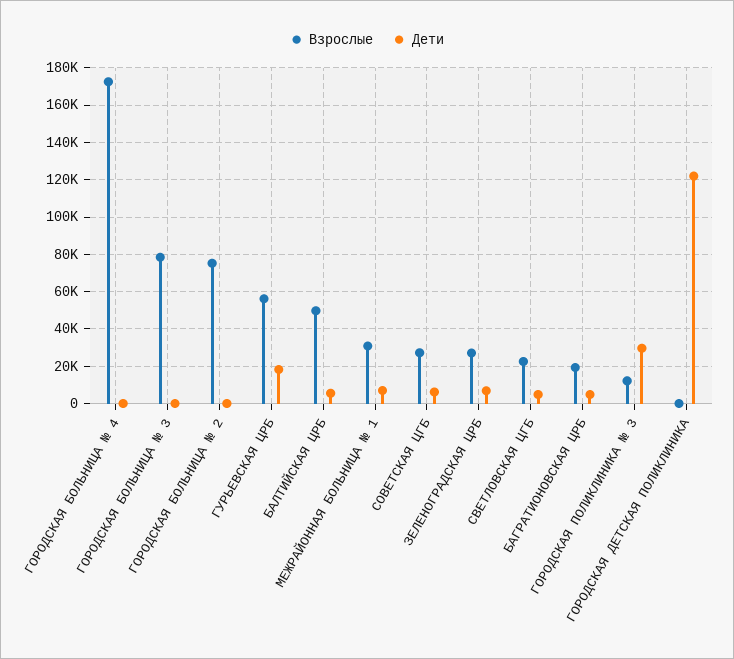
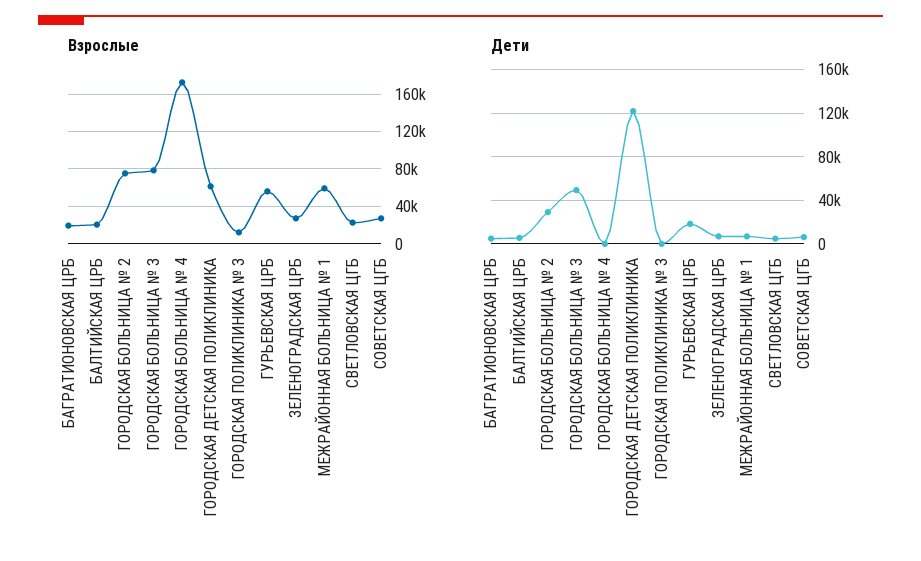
Дети, ГОРОДСКАЯ БОЛЬНИЦА № 3: 0 -> 50000
Дети, ГОРОДСКАЯ БОЛЬНИЦА № 2: 0 -> 30000
Взрослые, БАЛТИЙСКАЯ ЦРБ: 50000 -> 20000
Взрослые, МЕЖРАЙОННАЯ БОЛЬНИЦА № 1: 30000 -> 60000
Дети, ГОРОДСКАЯ ПОЛИКЛИНИКА № 3: 30000 -> 0
Взрослые, ГОРОДСКАЯ ДЕТСКАЯ ПОЛИКЛИНИКА: 0 -> 60000

